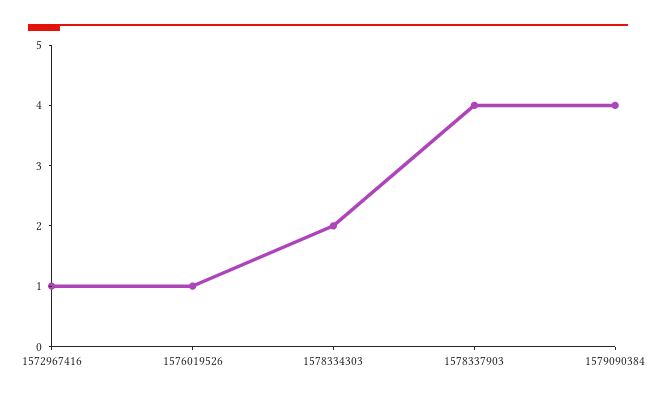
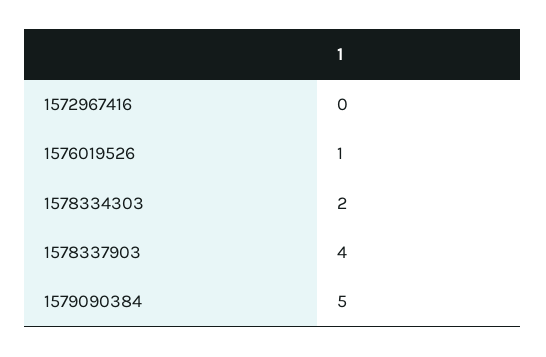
1572967416: 1 -> 0
1579090384: 4 -> 5

